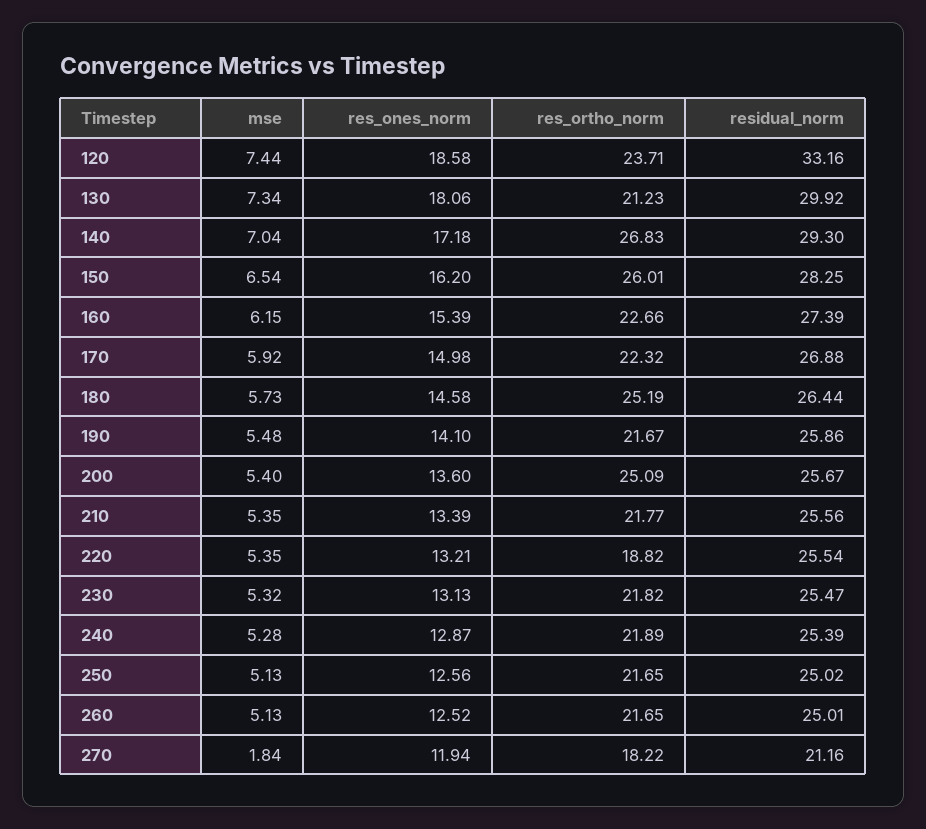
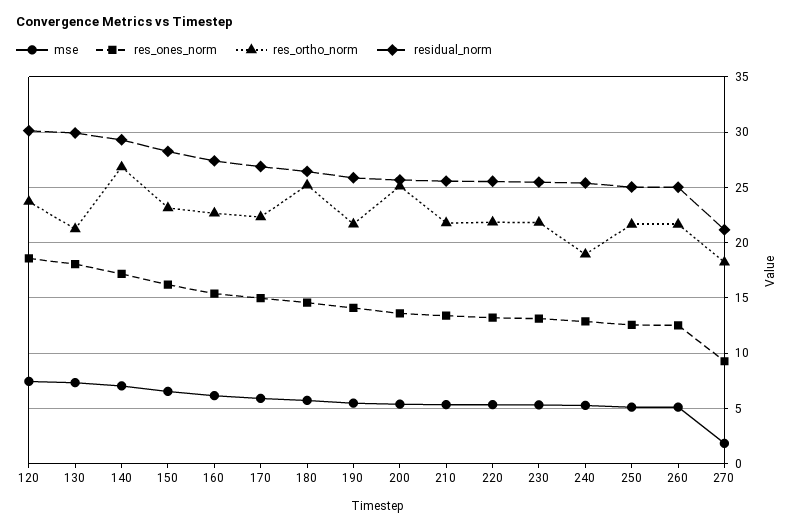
residual_norm, 120: 33.16 -> 30
res_ortho_norm, 150: 26.01 -> 23
res_ortho_norm, 220: 18.82 -> 22
res_ortho_norm, 240: 21.89 -> 19
res_ones_norm, 270: 11.94 -> 9

